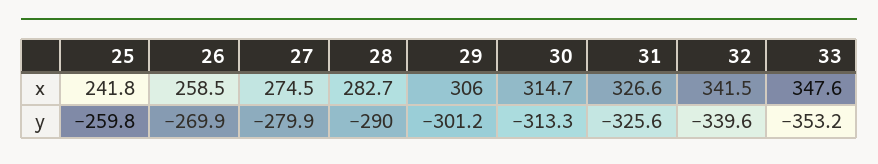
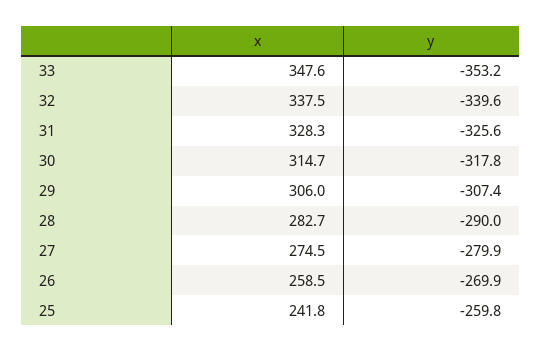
31, x: 326.6 -> 328.3
32, x: 341.5 -> 337.5
29, y: -301.2 -> -307.4
30, y: -313.3 -> -317.8

